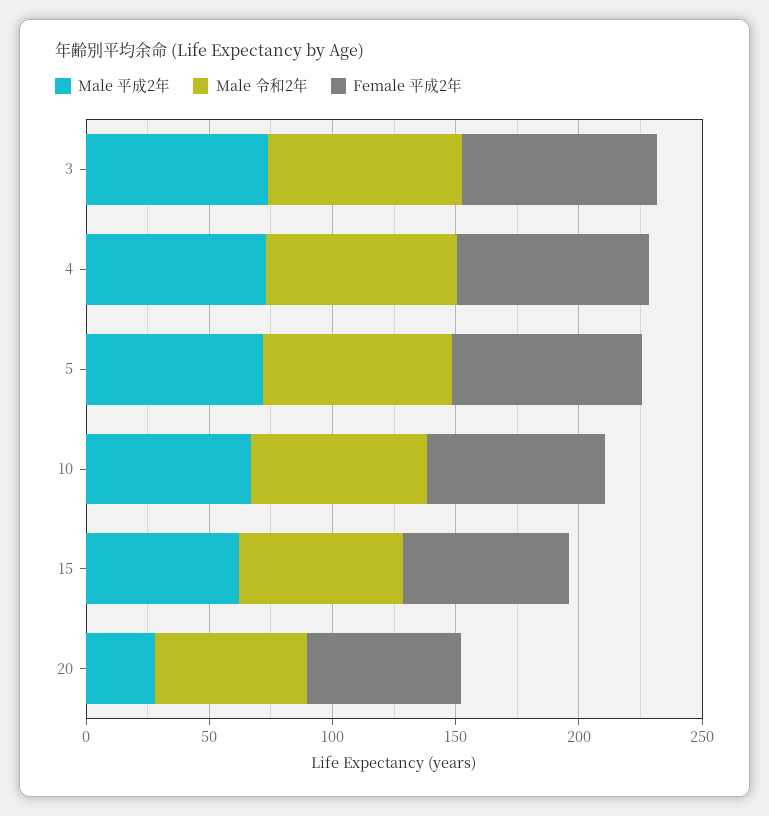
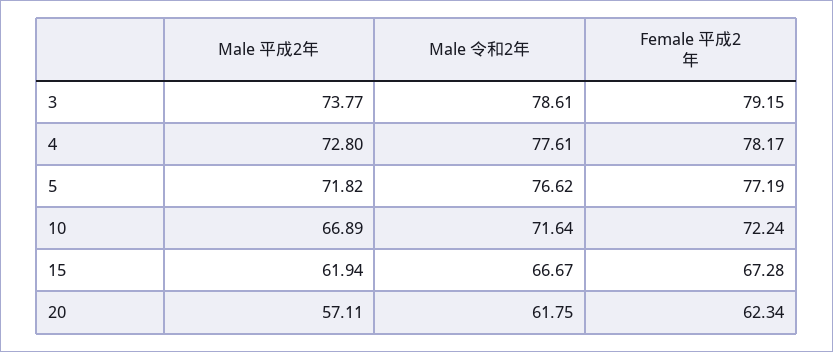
Male 平成2年, 20: 30 -> 57.11

